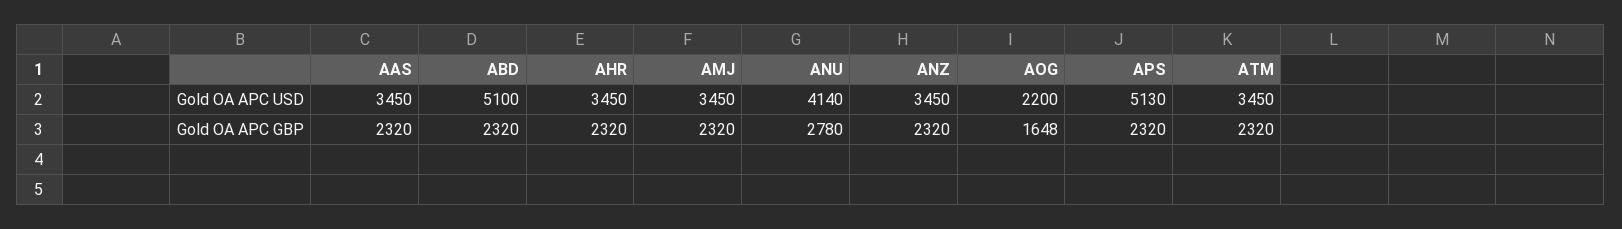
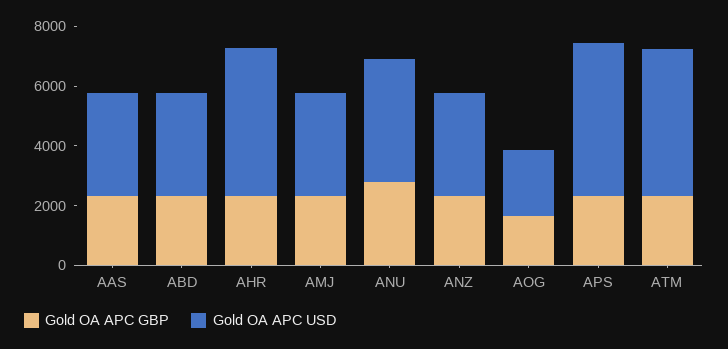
Gold OA APC USD, ABD: 5100 -> 3500
Gold OA APC USD, AHR: 3450 -> 5000
Gold OA APC USD, ATM: 3450 -> 5000

